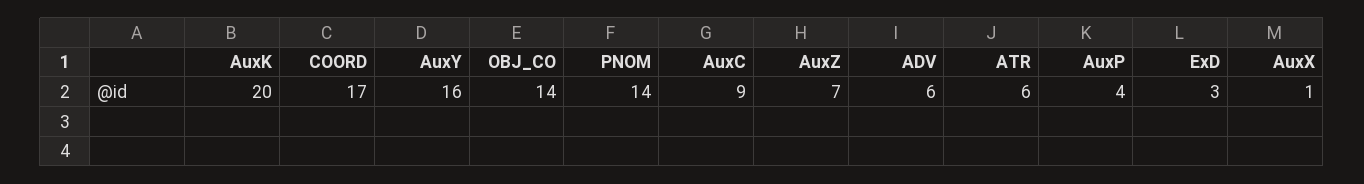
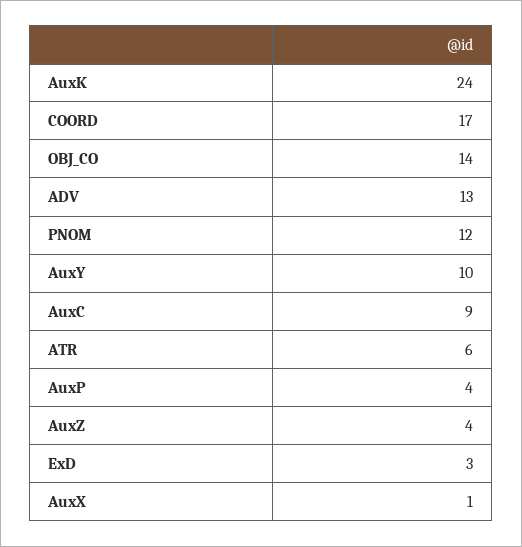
AuxK: 20 -> 24
AuxY: 16 -> 10
PNOM: 14 -> 12
AuxZ: 7 -> 4
ADV: 6 -> 13

